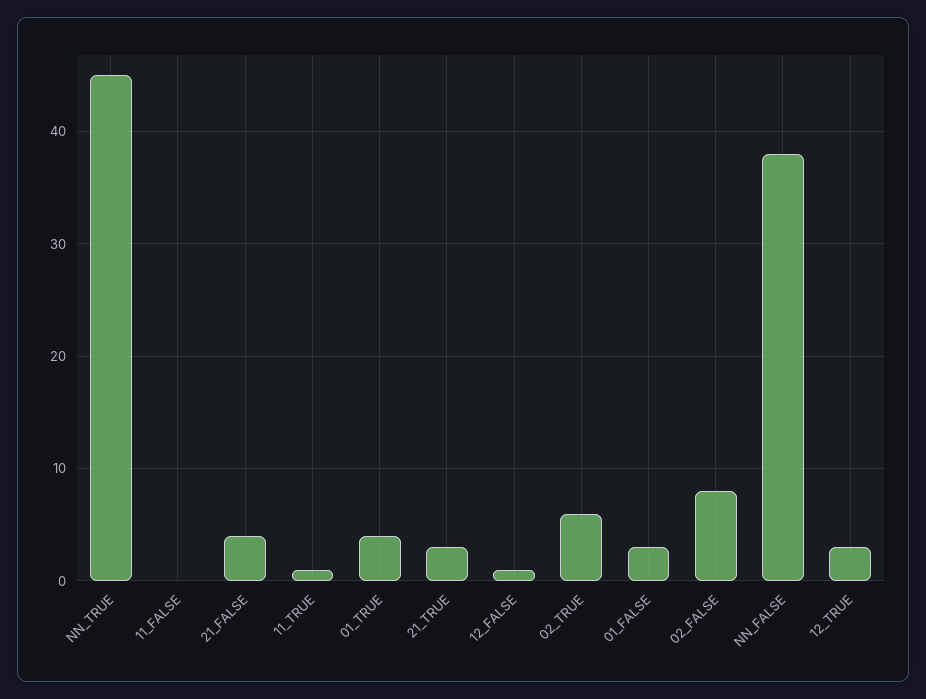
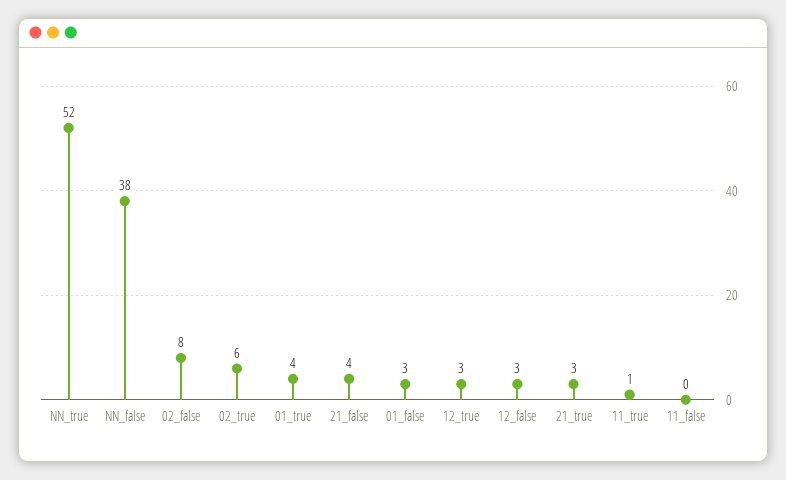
NN_TRUE: 45 -> 52
12_FALSE: 1 -> 3

